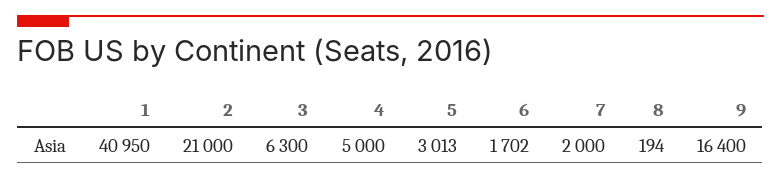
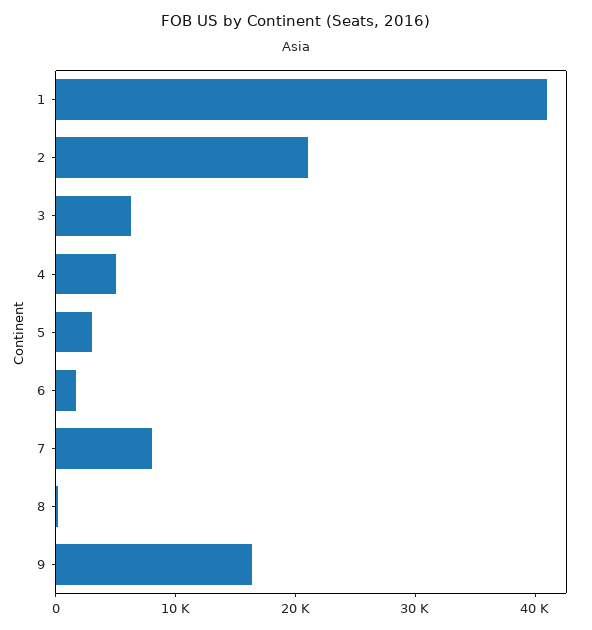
7: 2000 -> 8000

